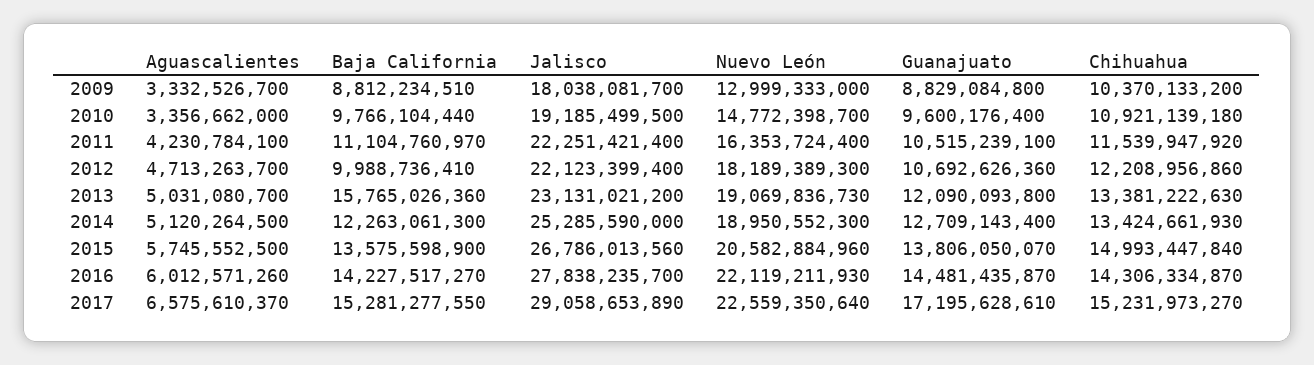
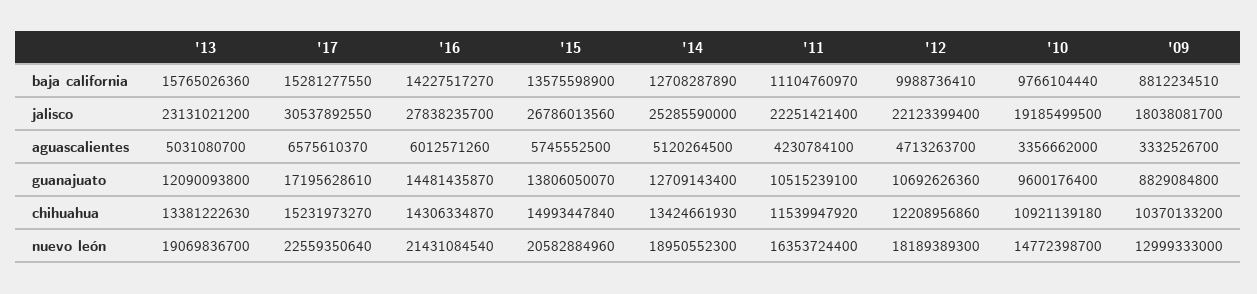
Nuevo León, 2013: 19069836730 -> 19069836700
Baja California, 2014: 12263061300 -> 12708287890
Nuevo León, 2016: 22119211930 -> 21431084540
Jalisco, 2017: 29058653890 -> 30537892550

